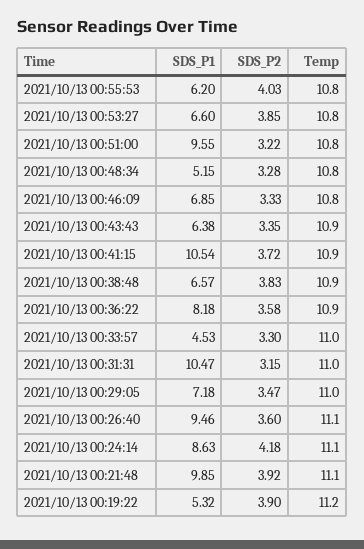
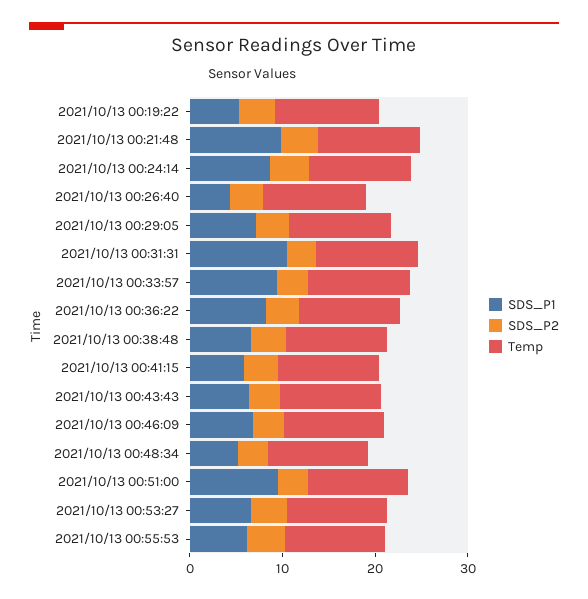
SDS_P1, 2021/10/13 00:41:15: 10.54 -> 6
SDS_P1, 2021/10/13 00:33:57: 4.53 -> 10
SDS_P1, 2021/10/13 00:26:40: 9.46 -> 4

